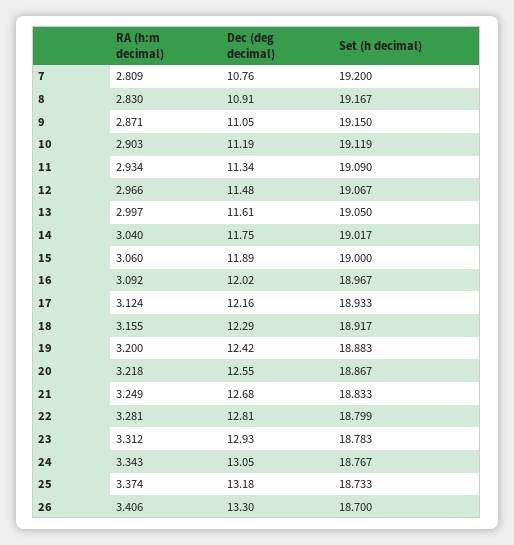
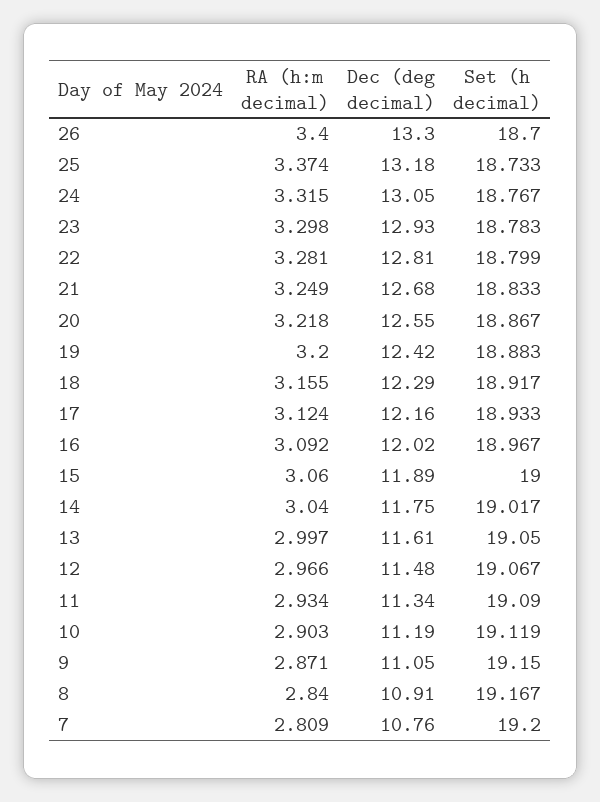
RA (h:m decimal), 8: 2.83 -> 2.84
RA (h:m decimal), 23: 3.312 -> 3.298
RA (h:m decimal), 24: 3.343 -> 3.315
RA (h:m decimal), 26: 3.406 -> 3.4

